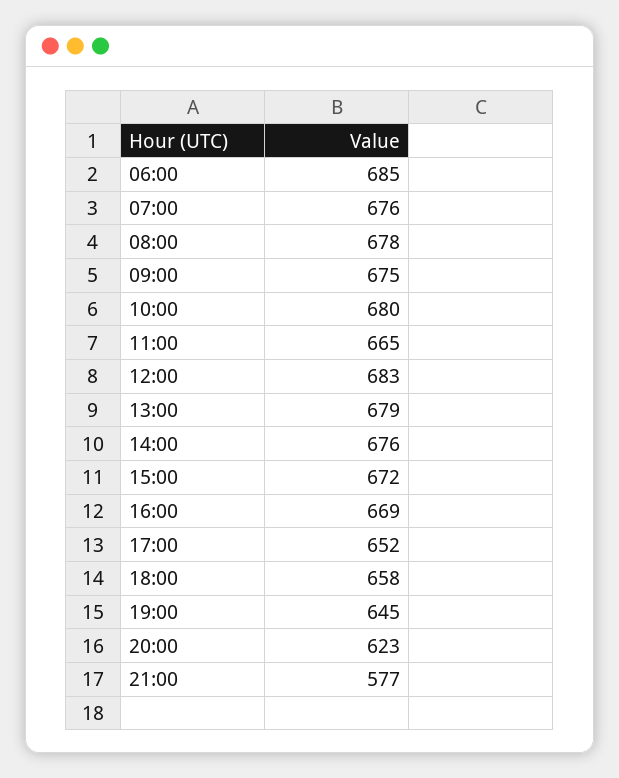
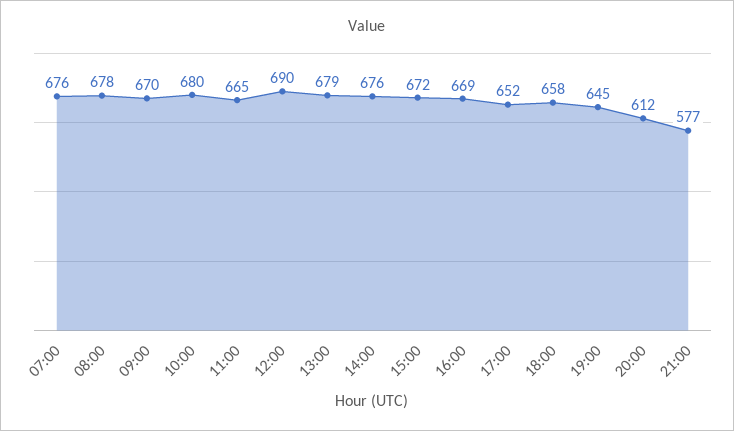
06:00: 685 -> none
09:00: 675 -> 670
12:00: 683 -> 690
20:00: 623 -> 612

